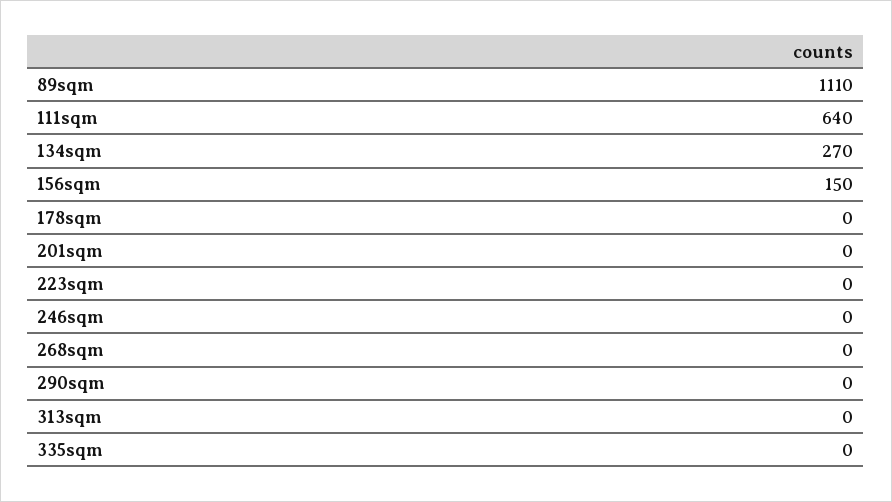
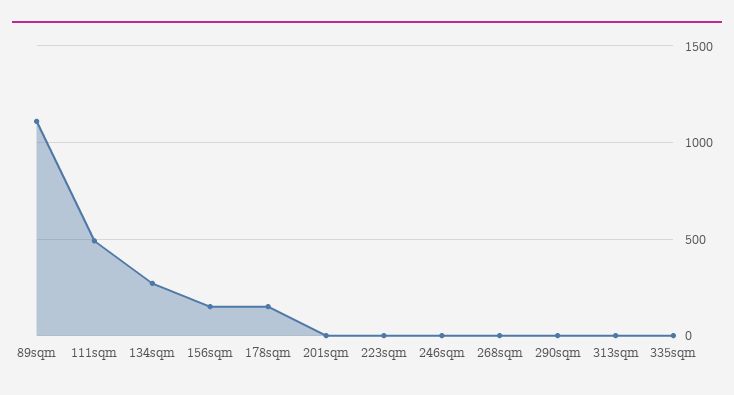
111sqm: 640 -> 500
178sqm: 0 -> 150

